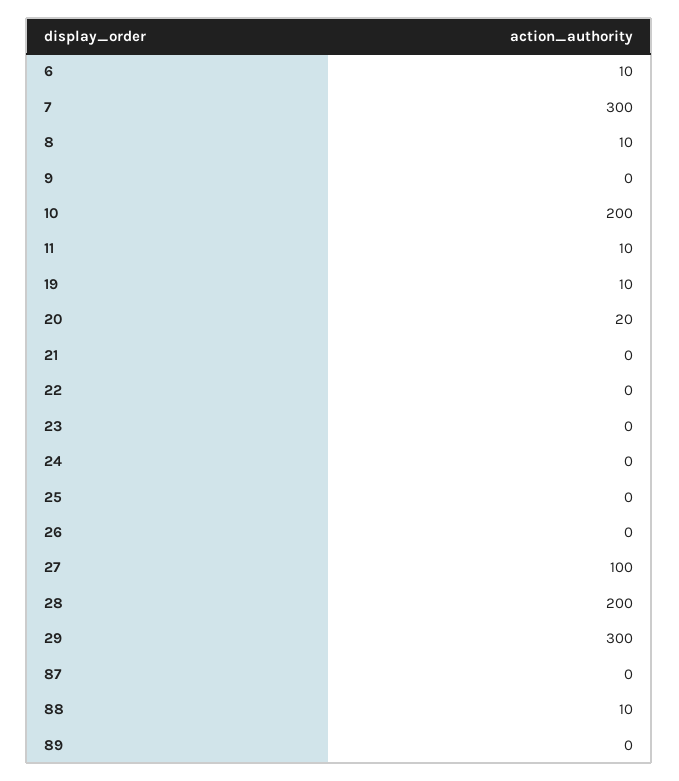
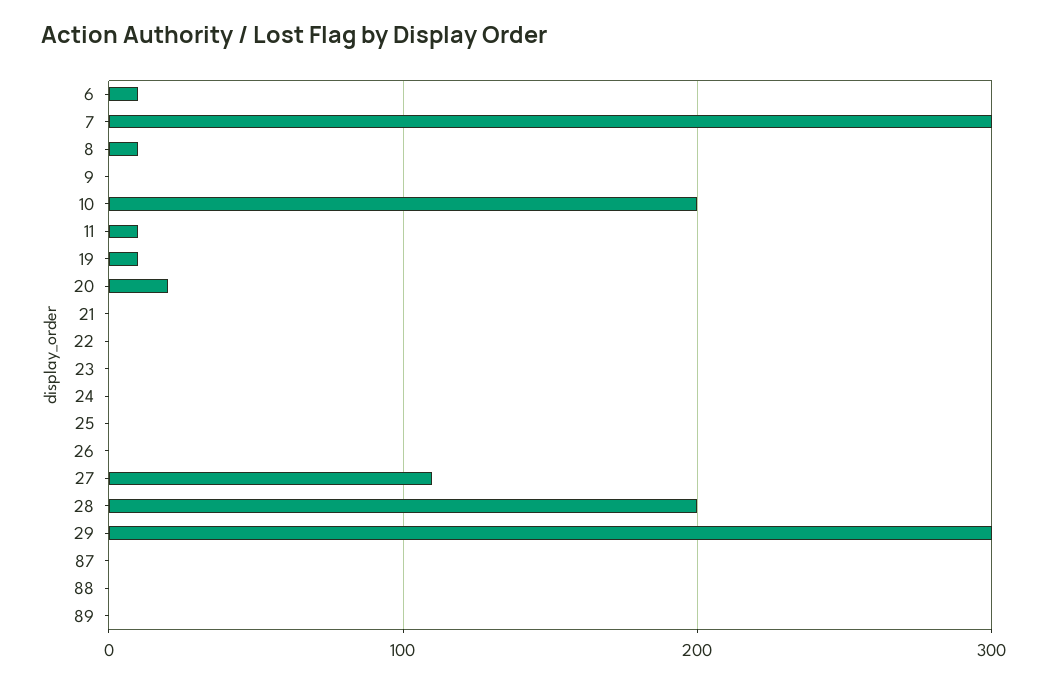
27: 100 -> 110
88: 10 -> 0

